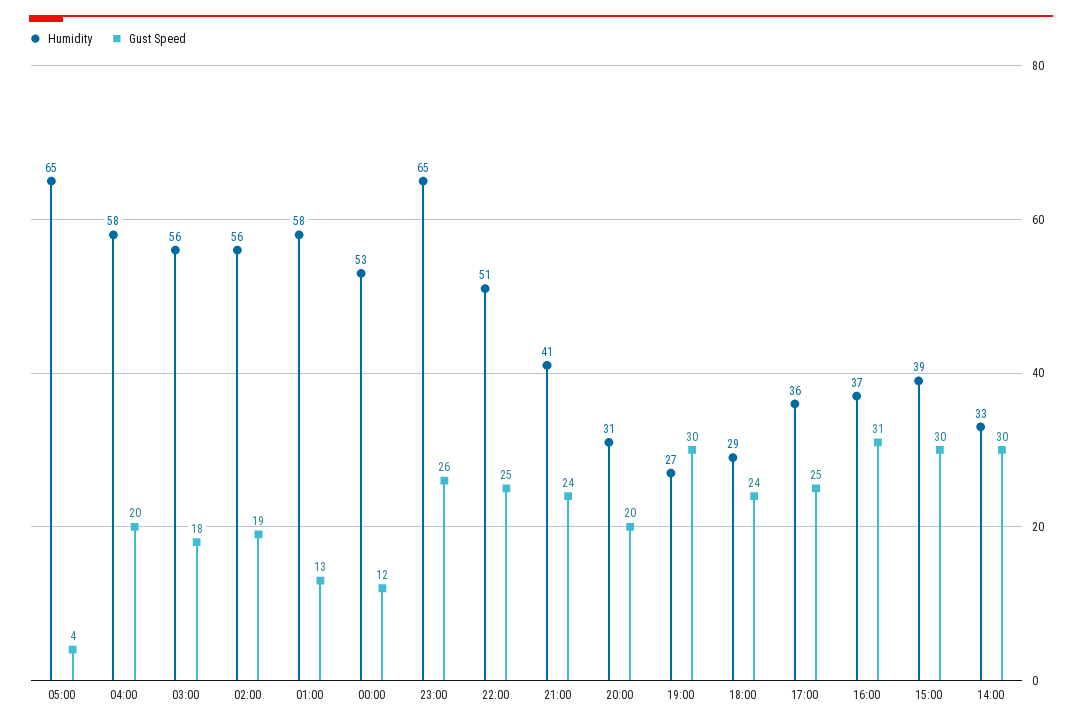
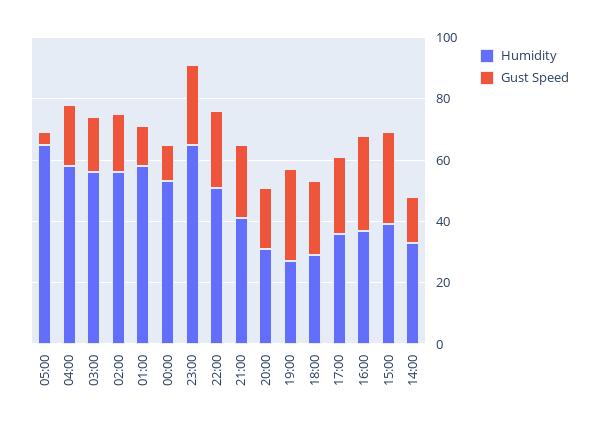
Gust Speed, 14:00: 30 -> 15

